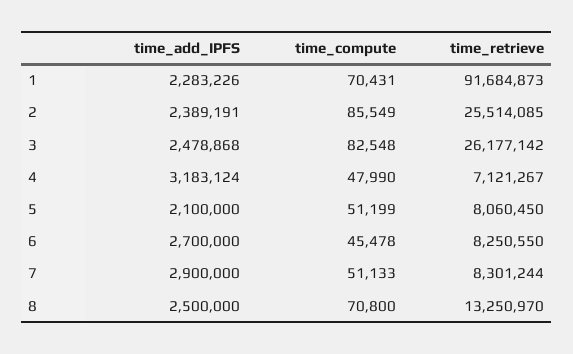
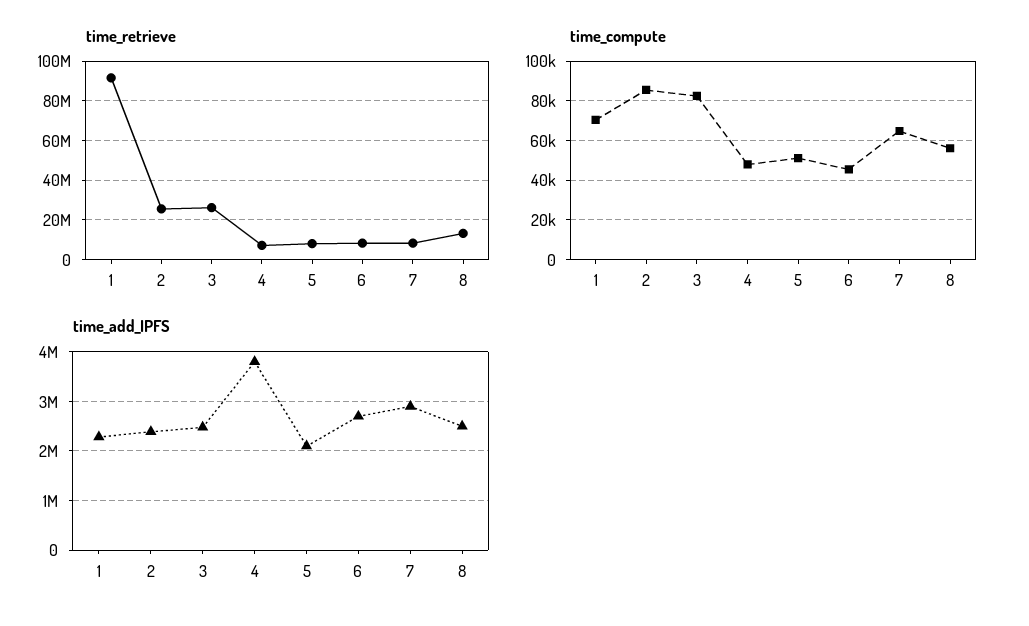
time_add_IPFS, 4: 3183124 -> 3800000
time_compute, 7: 51133 -> 65000
time_compute, 8: 70800 -> 55000

